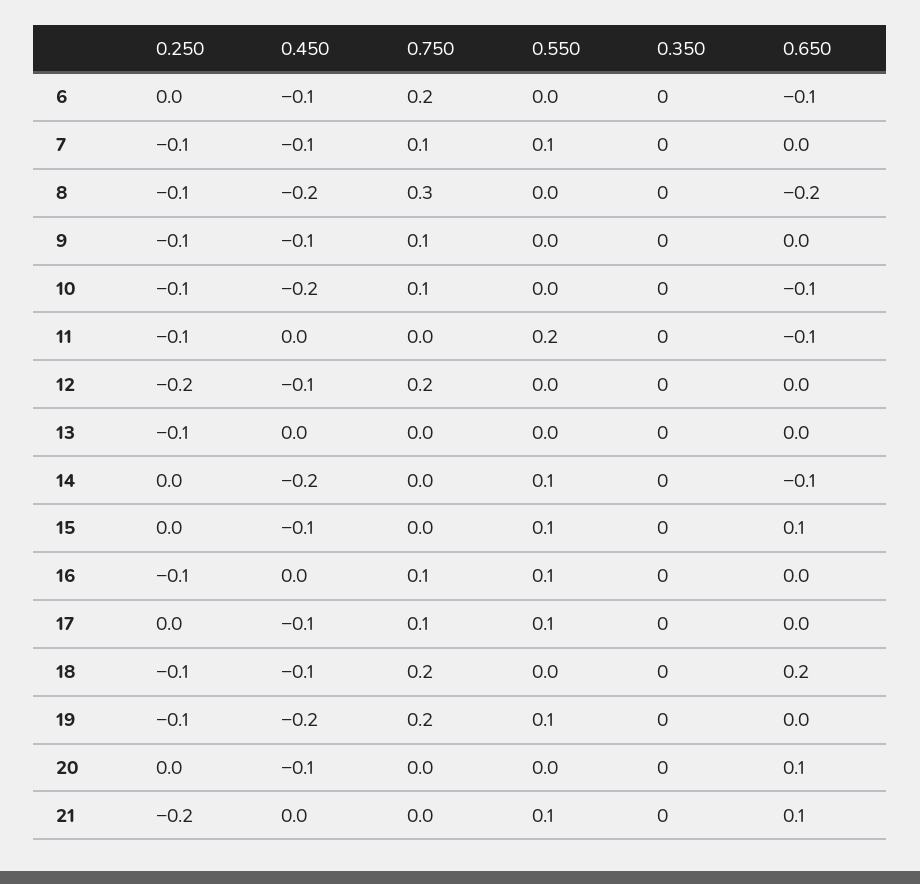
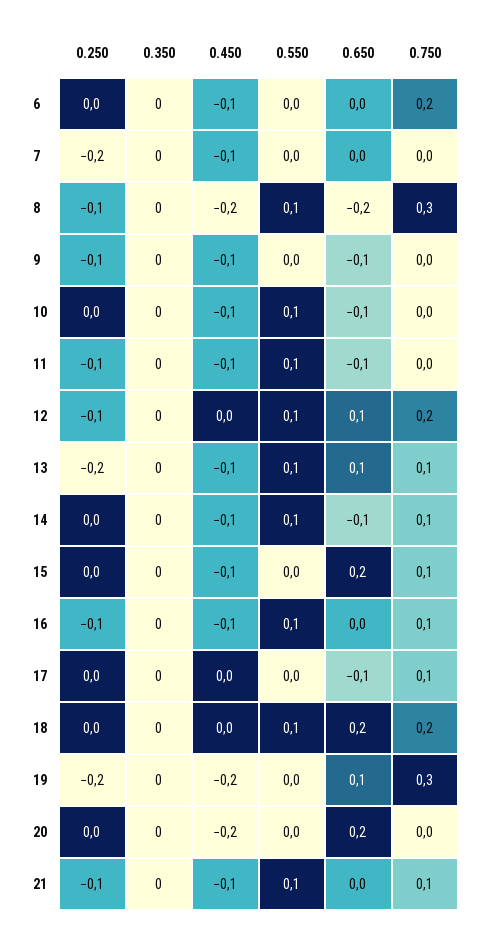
0.650, 6: -0.1 -> 0
0.250, 7: -0.1 -> -0.2
0.750, 7: 0.1 -> 0
0.550, 7: 0.1 -> 0
0.550, 8: 0 -> 0.1
0.750, 9: 0.1 -> 0
0.650, 9: 0 -> -0.1
0.250, 10: -0.1 -> 0
0.450, 10: -0.2 -> -0.1
0.750, 10: 0.1 -> 0
0.550, 10: 0 -> 0.1
0.450, 11: 0 -> -0.1
0.550, 11: 0.2 -> 0.1
0.250, 12: -0.2 -> -0.1
0.450, 12: -0.1 -> 0
0.550, 12: 0 -> 0.1
0.650, 12: 0 -> 0.1
0.250, 13: -0.1 -> -0.2
0.450, 13: 0 -> -0.1
0.750, 13: 0 -> 0.1
0.550, 13: 0 -> 0.1
0.650, 13: 0 -> 0.1
0.450, 14: -0.2 -> -0.1
0.750, 14: 0 -> 0.1
0.750, 15: 0 -> 0.1
0.550, 15: 0.1 -> 0
0.650, 15: 0.1 -> 0.2
0.450, 16: 0 -> -0.1
0.450, 17: -0.1 -> 0
0.550, 17: 0.1 -> 0
0.650, 17: 0 -> -0.1
0.250, 18: -0.1 -> 0
0.450, 18: -0.1 -> 0
0.550, 18: 0 -> 0.1
0.250, 19: -0.1 -> -0.2
0.750, 19: 0.2 -> 0.3
0.550, 19: 0.1 -> 0
0.650, 19: 0 -> 0.1
0.450, 20: -0.1 -> -0.2
0.650, 20: 0.1 -> 0.2
0.250, 21: -0.2 -> -0.1
0.450, 21: 0 -> -0.1
0.750, 21: 0 -> 0.1
0.650, 21: 0.1 -> 0

